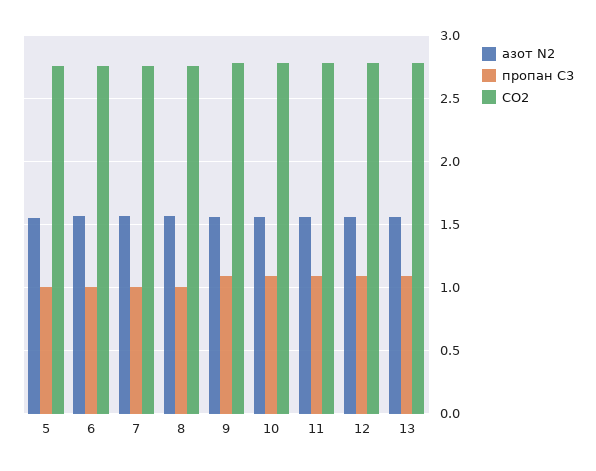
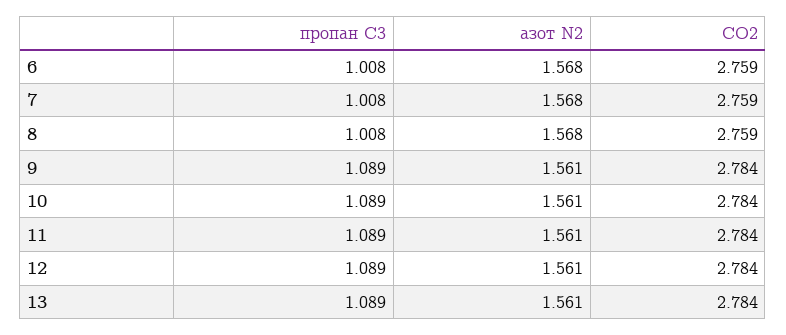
азот N2, 5: 1.55 -> none
пропан С3, 5: 1 -> none
CO2, 5: 2.75 -> none

